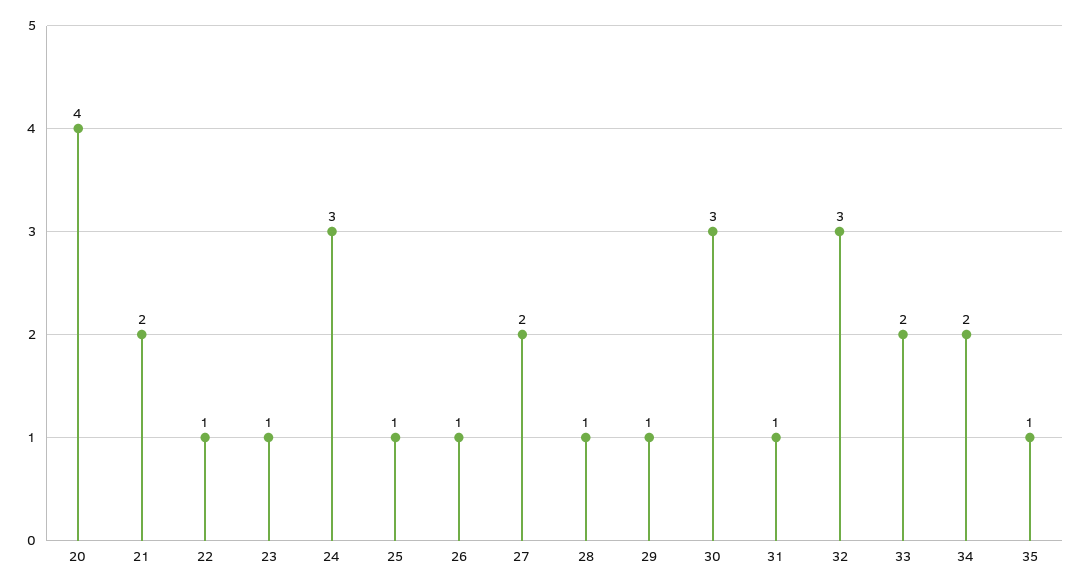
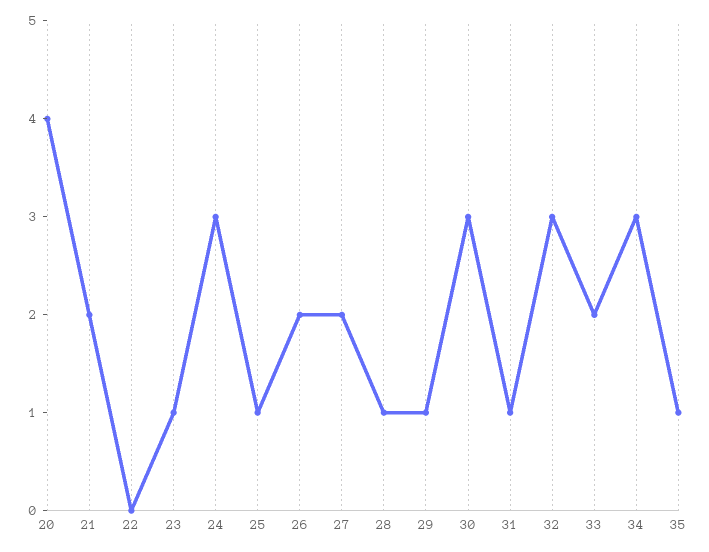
22: 1 -> 0
26: 1 -> 2
34: 2 -> 3

